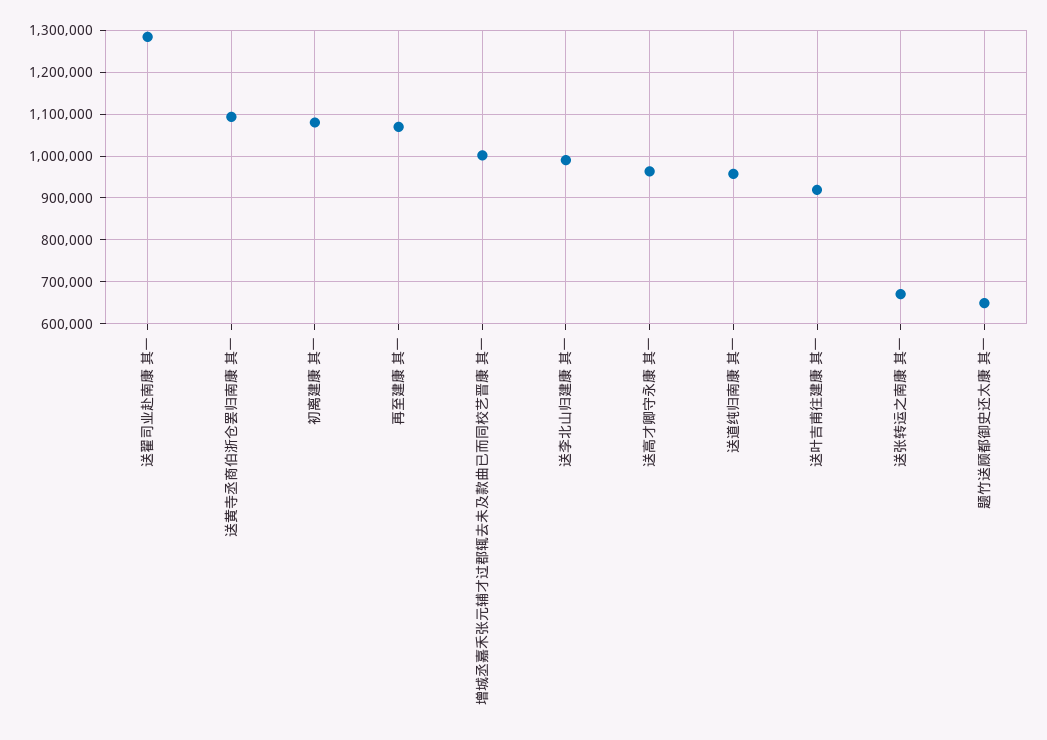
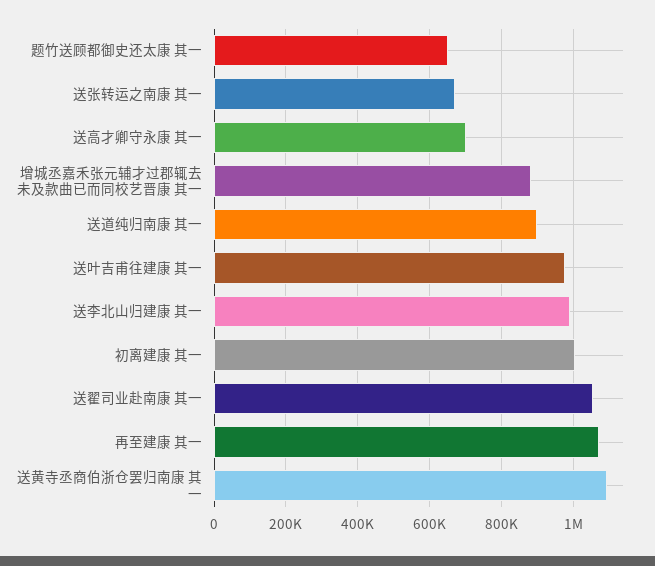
送翟司业赴南康 其一: 1280000 -> 1060000
初离建康 其一: 1080000 -> 1000000
增城丞嘉禾张元辅才过郡辄去未及款曲已而同校艺晋康 其一: 1000000 -> 880000
送高才卿守永康 其一: 960000 -> 700000
送道纯归南康 其一: 960000 -> 900000
送叶吉甫往建康 其一: 920000 -> 980000

